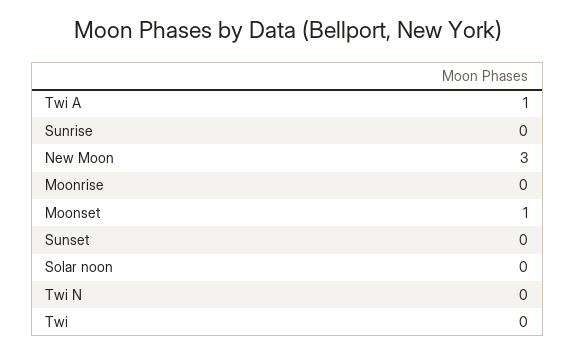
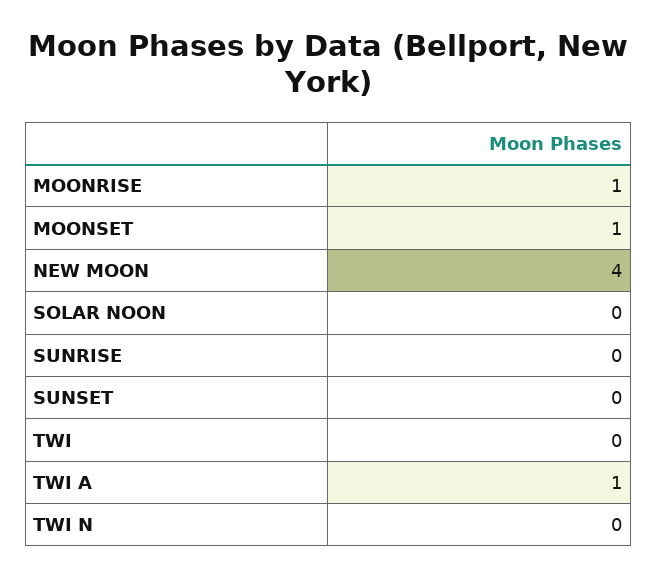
New Moon: 3 -> 4
Moonrise: 0 -> 1

